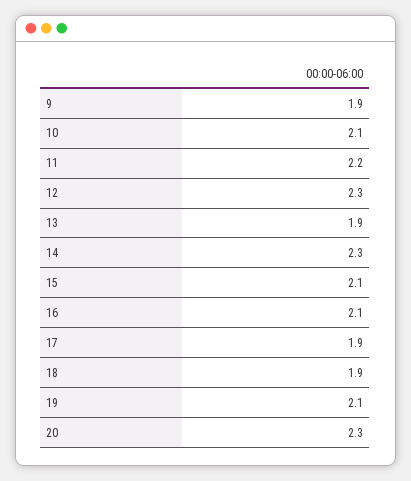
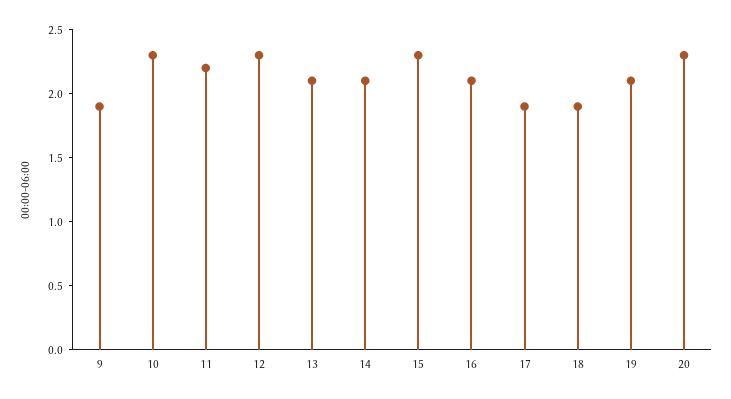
10: 2.1 -> 2.3
13: 1.9 -> 2.1
14: 2.3 -> 2.1
15: 2.1 -> 2.3

